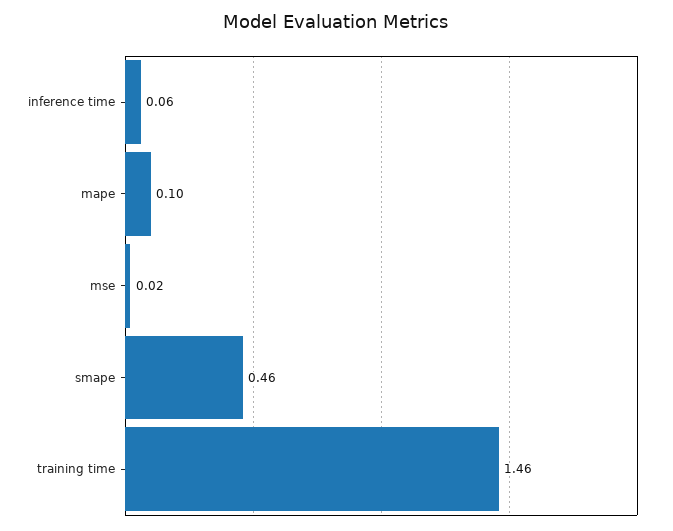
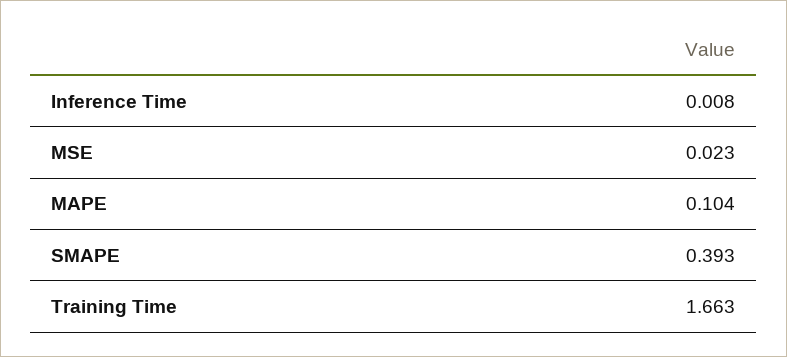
inference time: 0.06 -> 0.008
smape: 0.46 -> 0.393
training time: 1.46 -> 1.663

